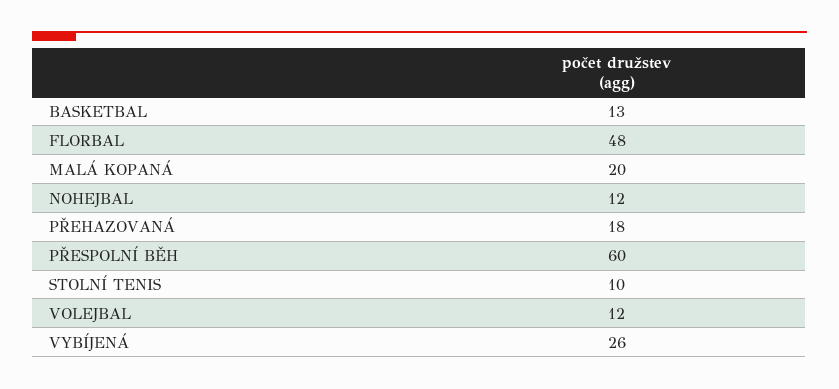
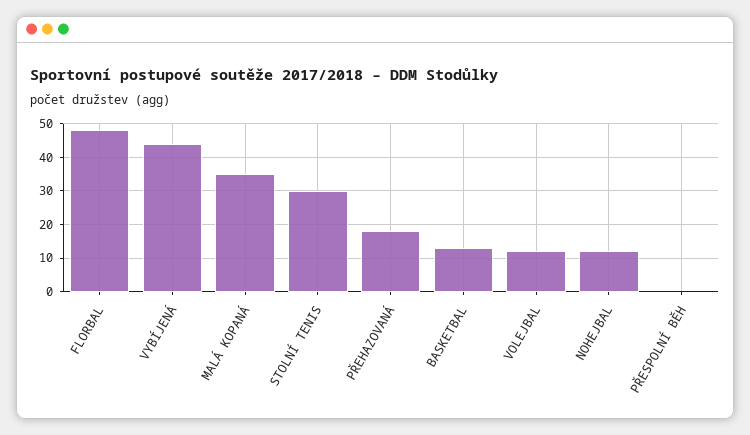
MALÁ KOPANÁ: 20 -> 35
PŘESPOLNÍ BĚH: 60 -> 0
STOLNÍ TENIS: 10 -> 30
VYBÍJENÁ: 26 -> 45

